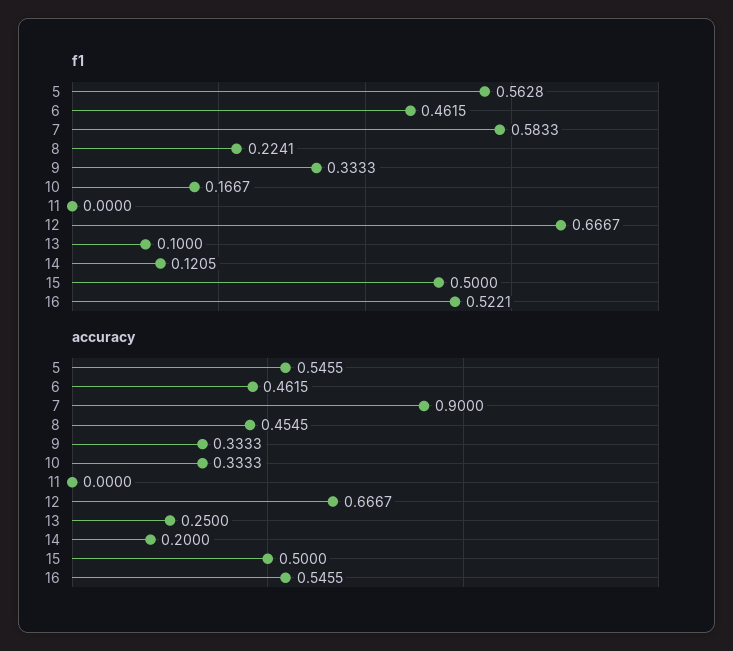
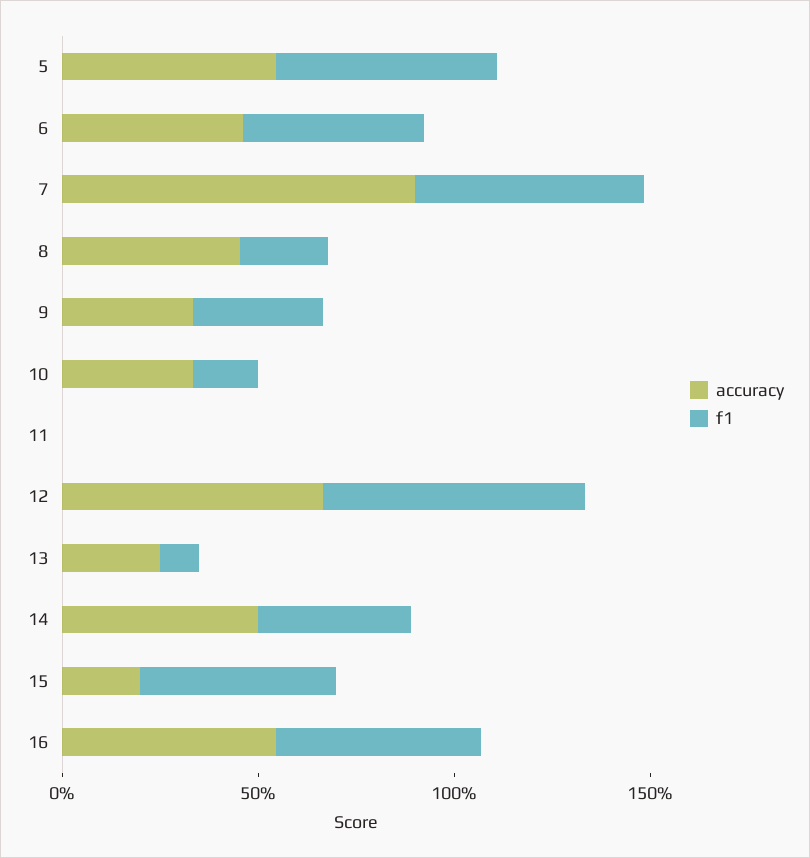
f1, 14: 0.1205 -> 0.4
accuracy, 14: 0.2 -> 0.5
accuracy, 15: 0.5 -> 0.2

